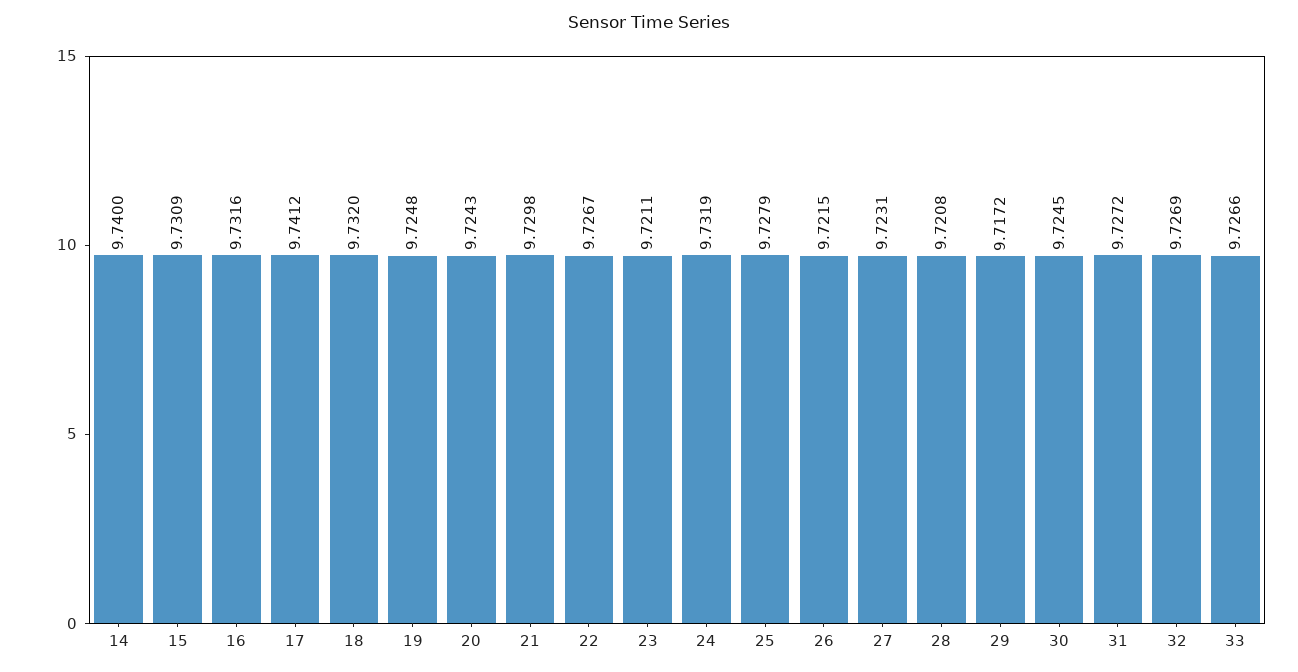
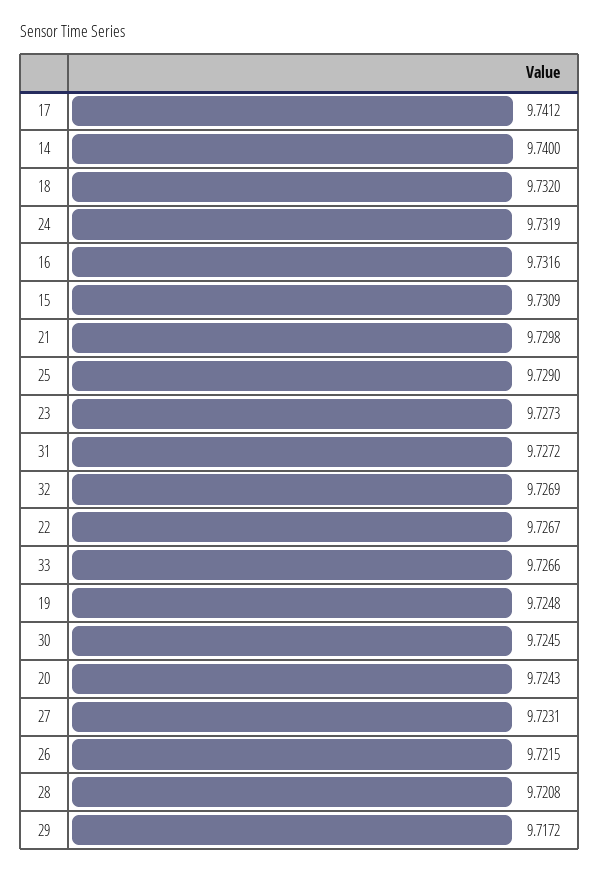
23: 9.7211 -> 9.7273
25: 9.7279 -> 9.729

